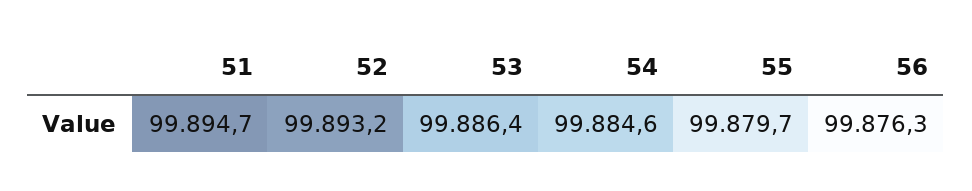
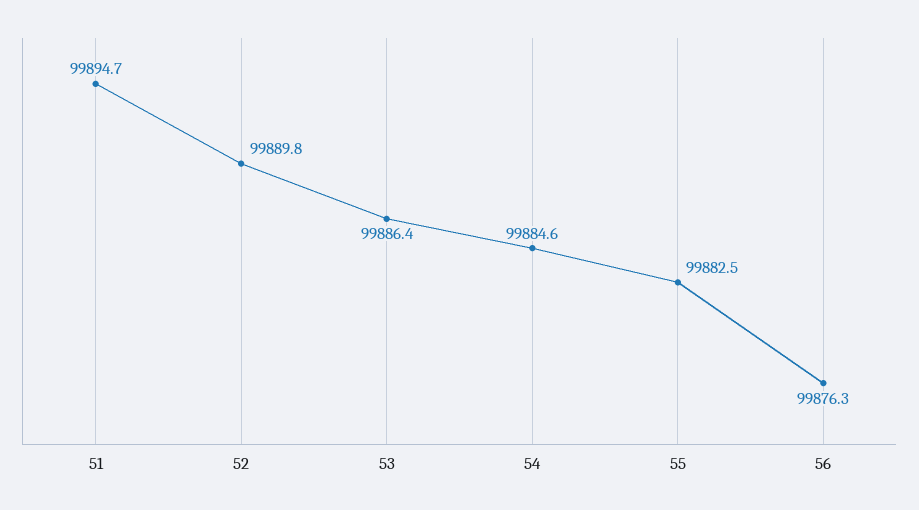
52: 99893.2 -> 99889.8
55: 99879.7 -> 99882.5

